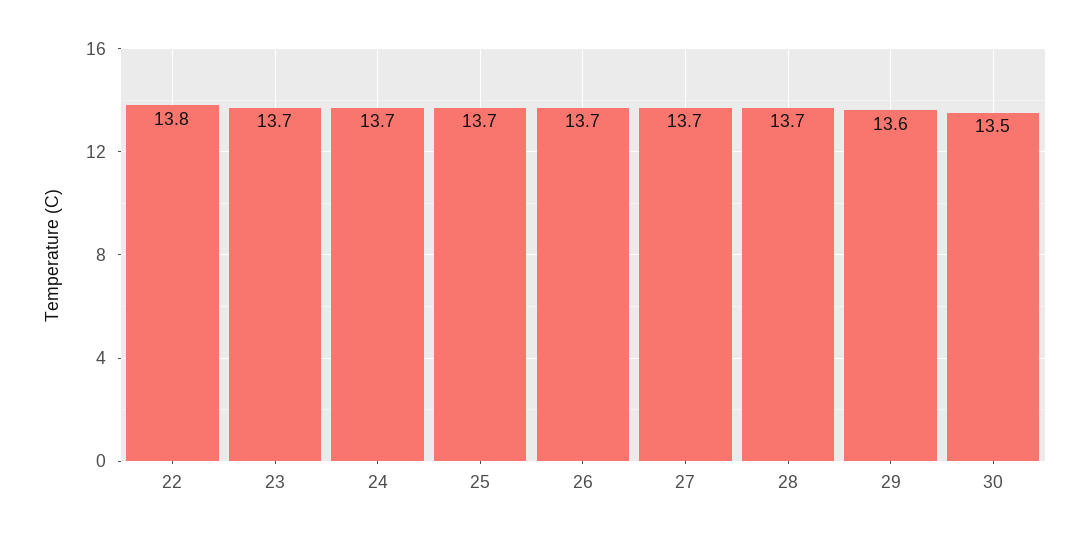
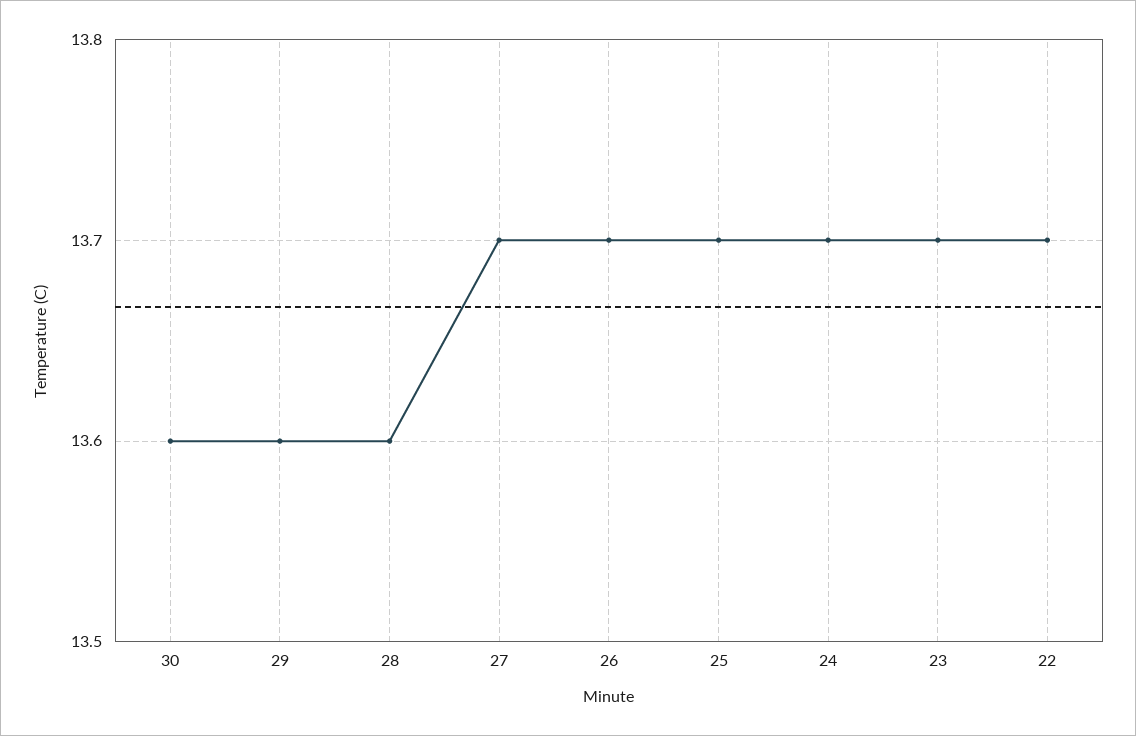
22: 13.8 -> 13.7
28: 13.7 -> 13.6
30: 13.5 -> 13.6

